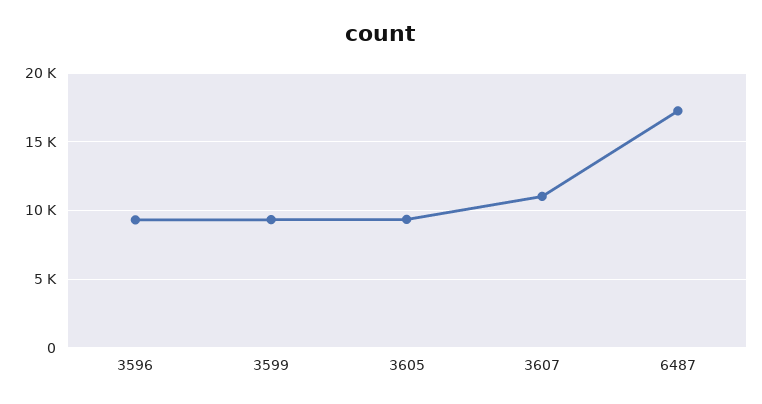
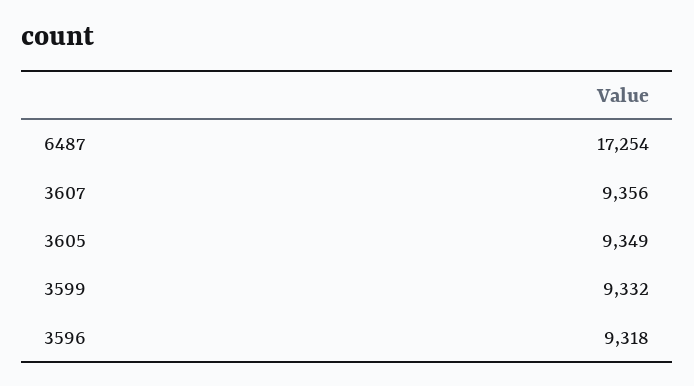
3607: 11000 -> 9356

